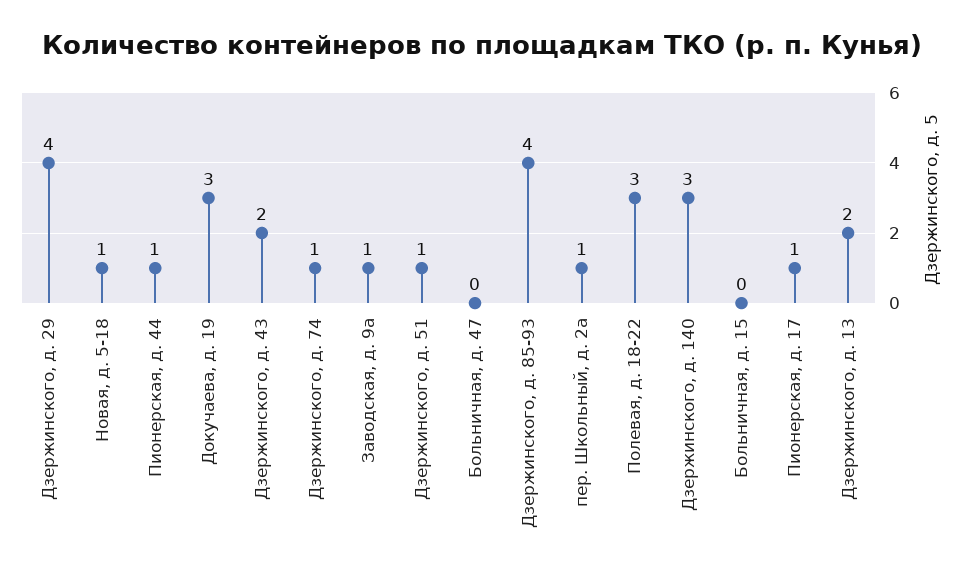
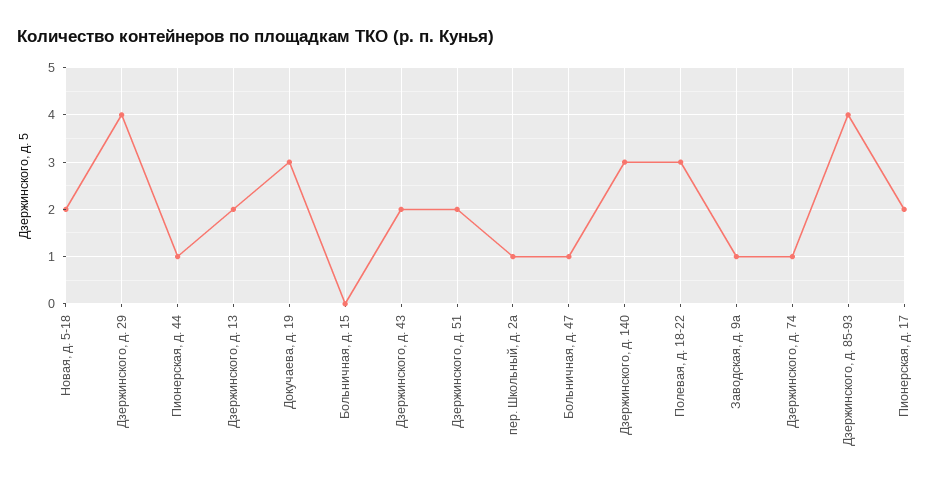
Новая, д. 5-18: 1 -> 2
Дзержинского, д. 51: 1 -> 2
Больничная, д. 47: 0 -> 1
Пионерская, д. 17: 1 -> 2

